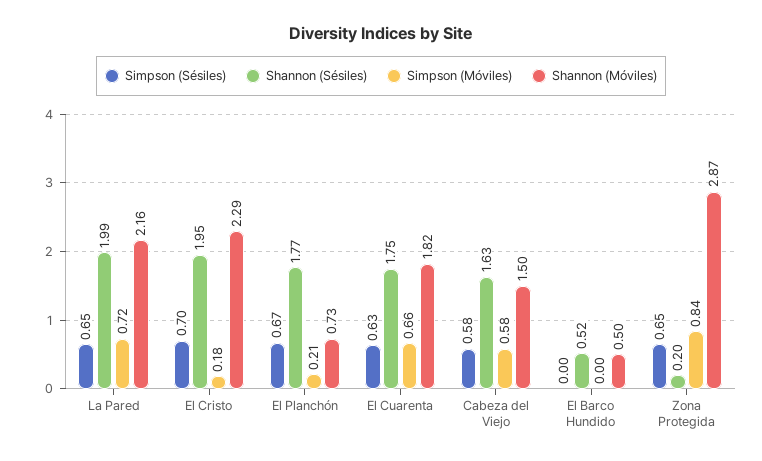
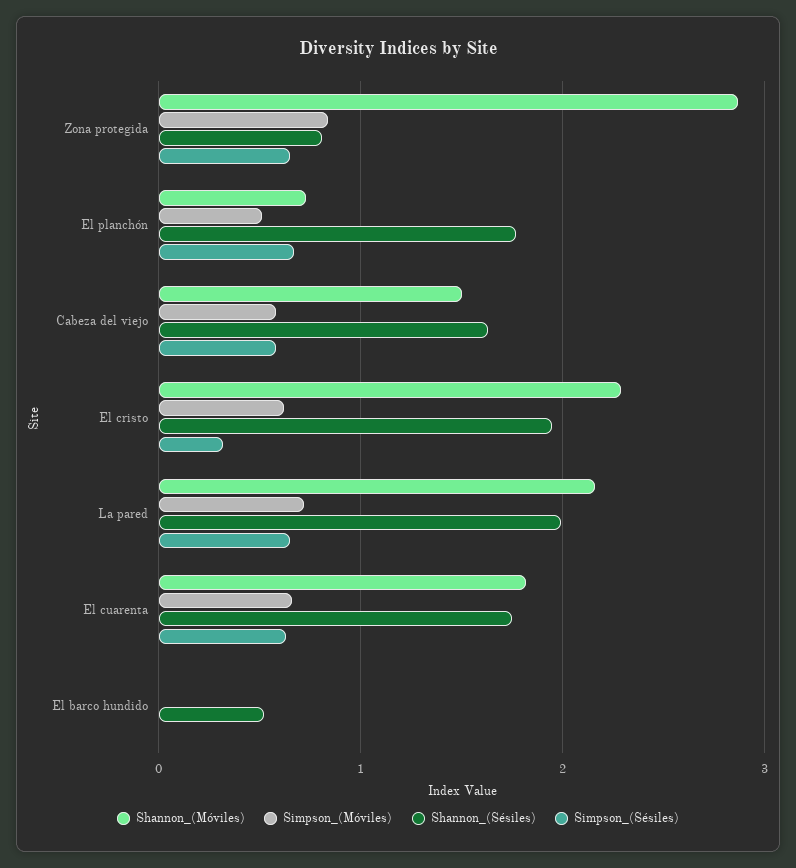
Simpson (Sésiles), El Cristo: 0.7 -> 0.3
Simpson (Móviles), El Cristo: 0.18 -> 0.6
Simpson (Móviles), El Planchón: 0.21 -> 0.5
Shannon (Móviles), El Barco Hundido: 0.5 -> 0
Shannon (Sésiles), Zona Protegida: 0.2 -> 0.8

